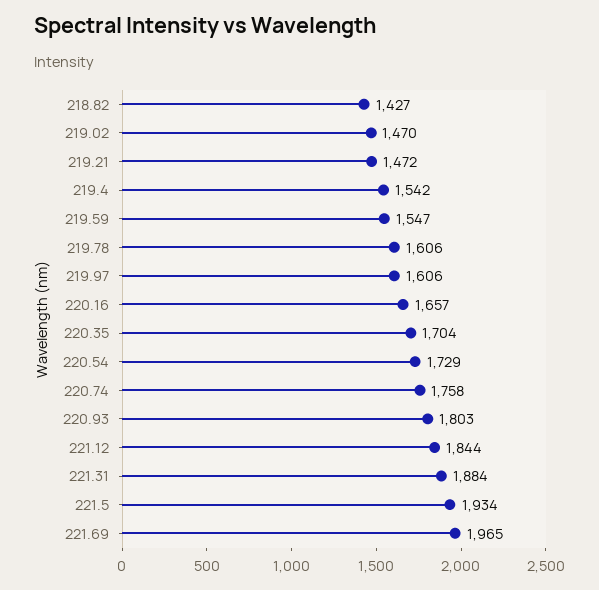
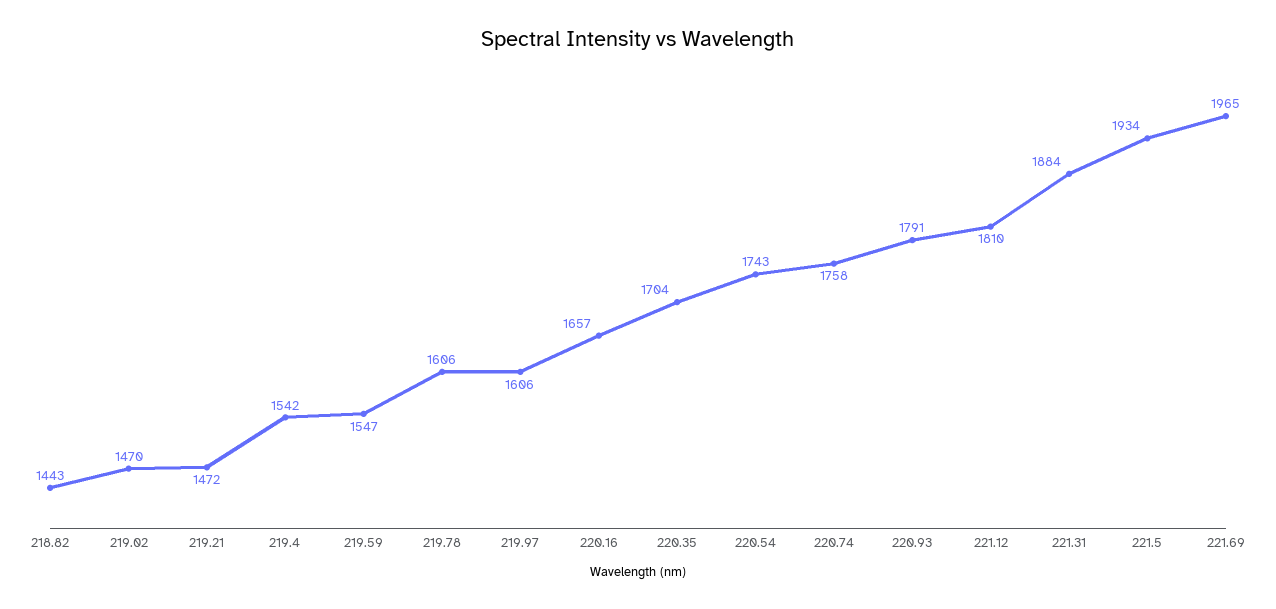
218.82: 1427 -> 1443
220.54: 1729 -> 1743
220.93: 1803 -> 1791
221.12: 1844 -> 1810

